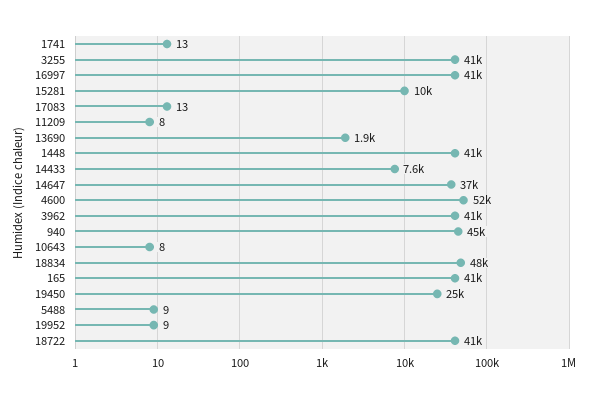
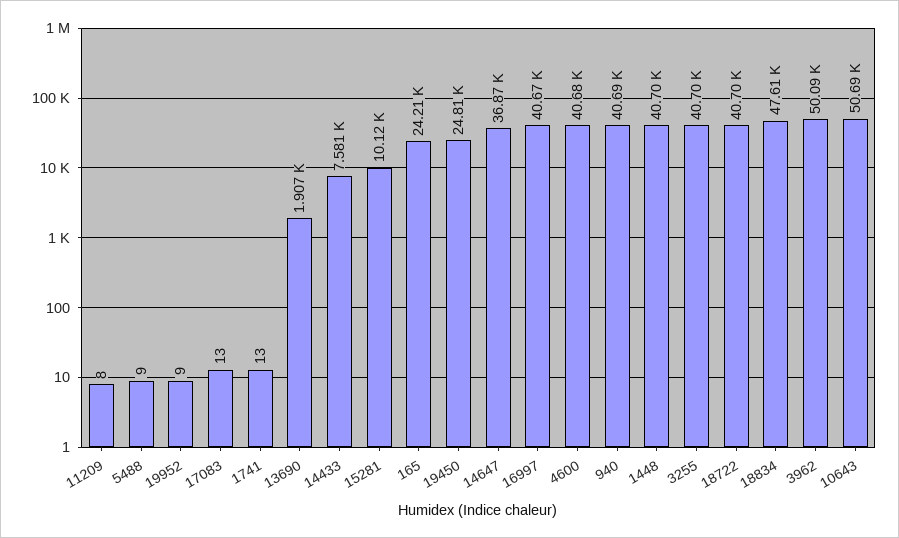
4600: 52000 -> 40680
3962: 41000 -> 50090
940: 45000 -> 40690
10643: 8 -> 50690
165: 41000 -> 24210

